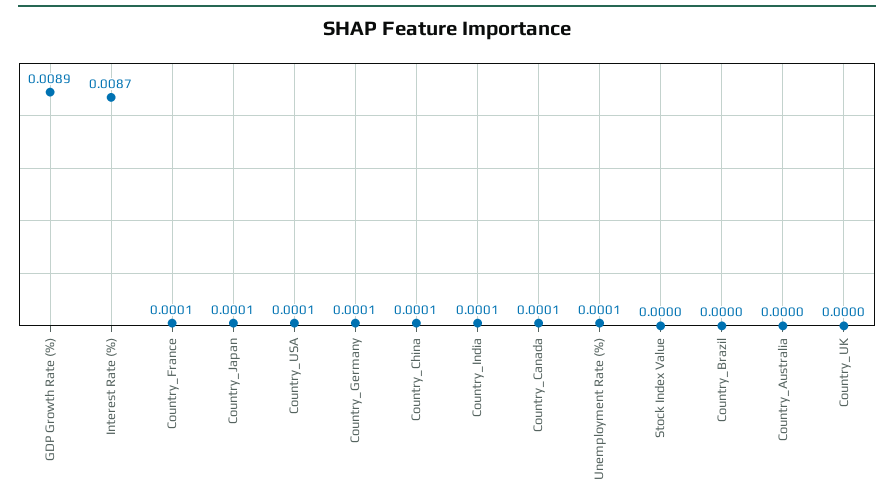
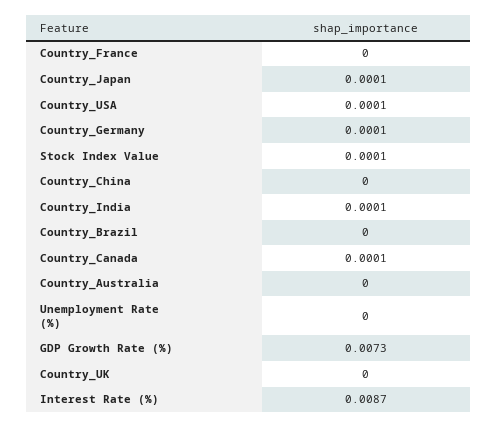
GDP Growth Rate (%): 0.0089 -> 0.0073
Country_France: 0.0001 -> 0
Country_China: 0.0001 -> 0
Unemployment Rate (%): 0.0001 -> 0
Stock Index Value: 0 -> 0.0001

